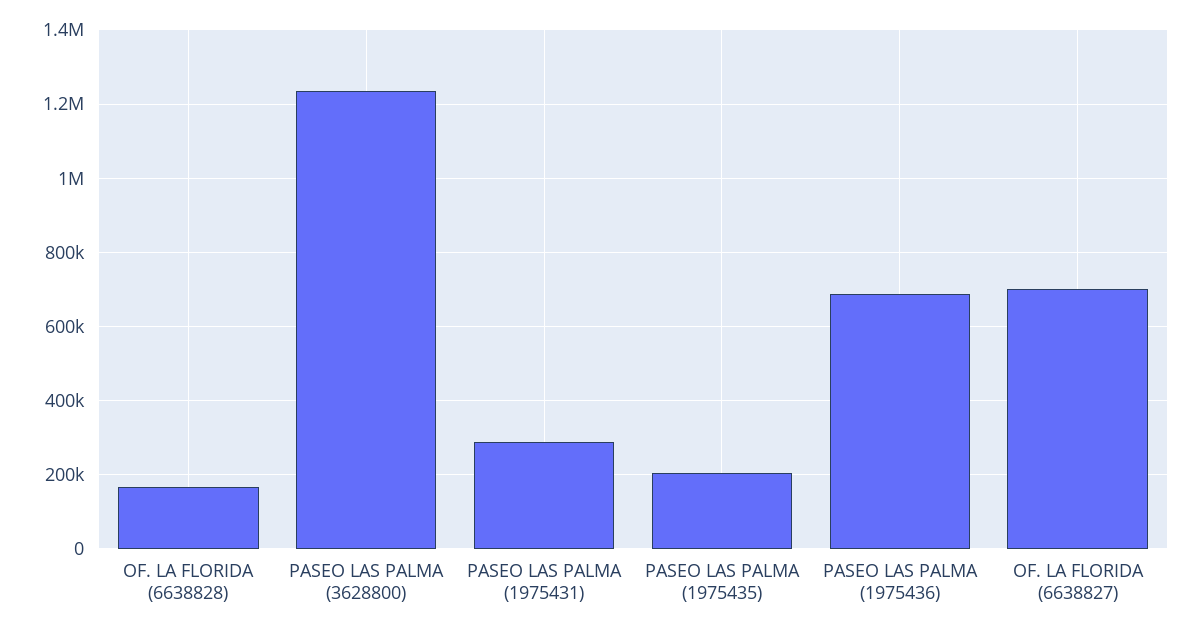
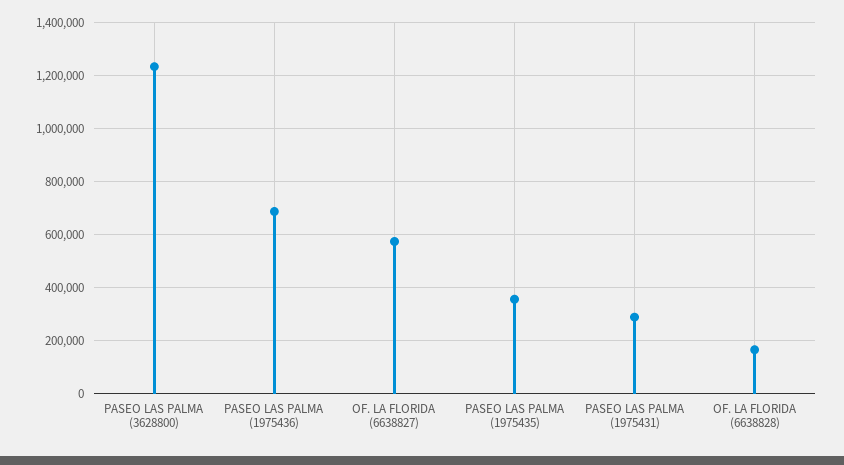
PASEO LAS PALMA (1975435): 200000 -> 350000
OF. LA FLORIDA (6638827): 700000 -> 575000

